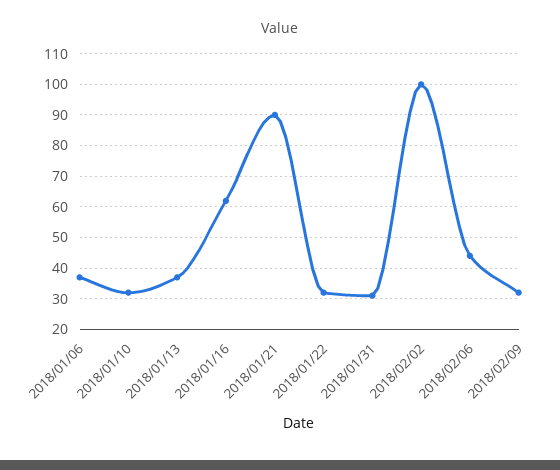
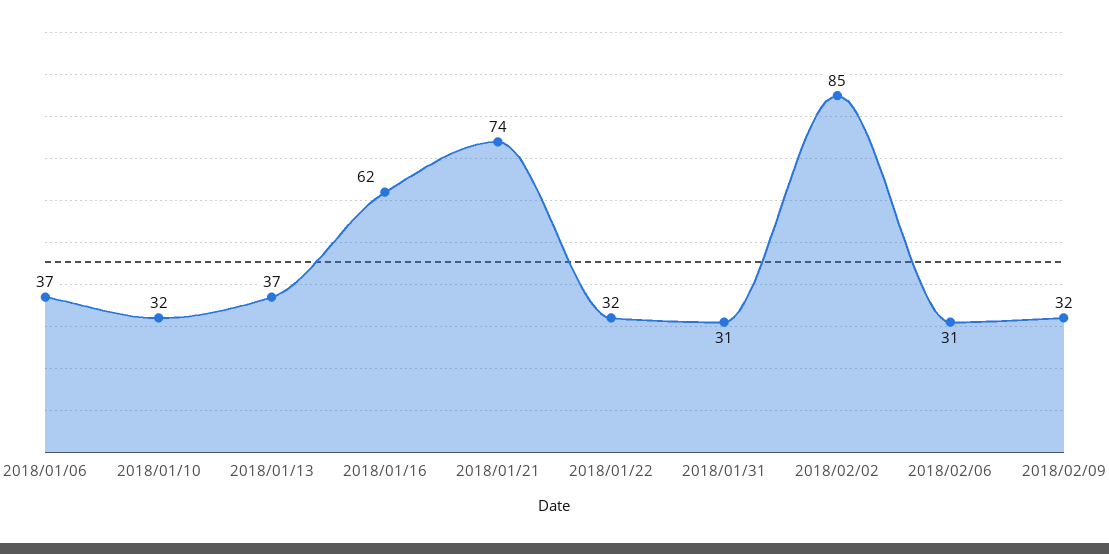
2018/01/21: 90 -> 74
2018/02/02: 100 -> 85
2018/02/06: 45 -> 31

